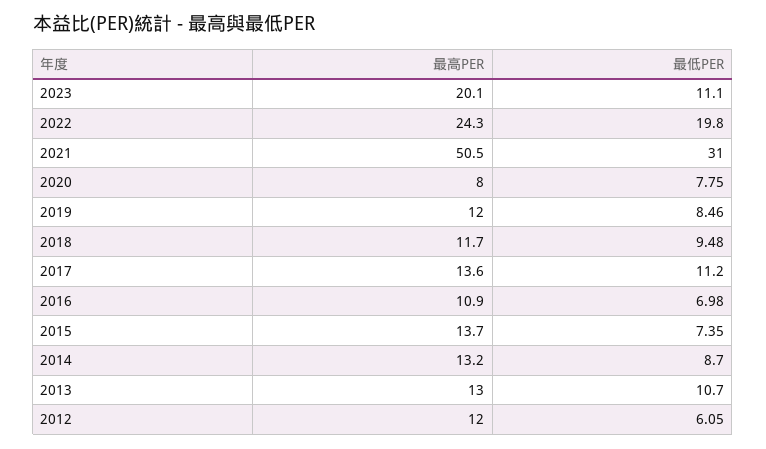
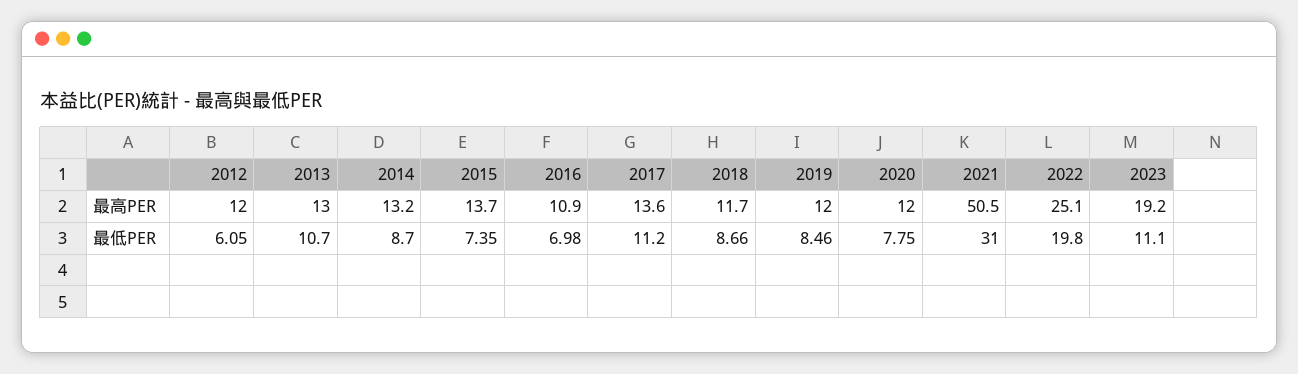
最高PER, 2023: 20.1 -> 19.2
最高PER, 2022: 24.3 -> 25.1
最高PER, 2020: 8 -> 12
最低PER, 2018: 9.48 -> 8.66

